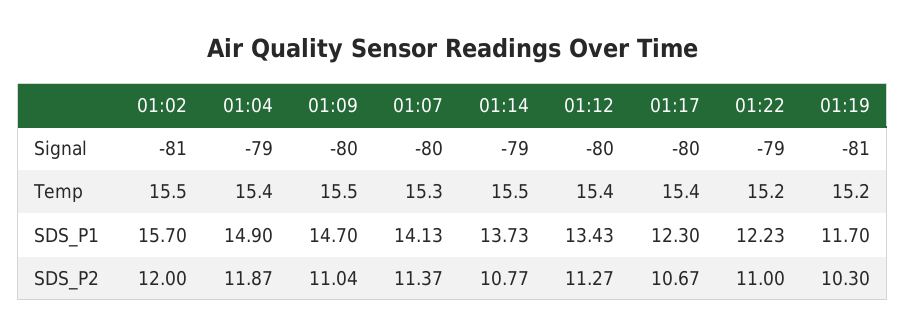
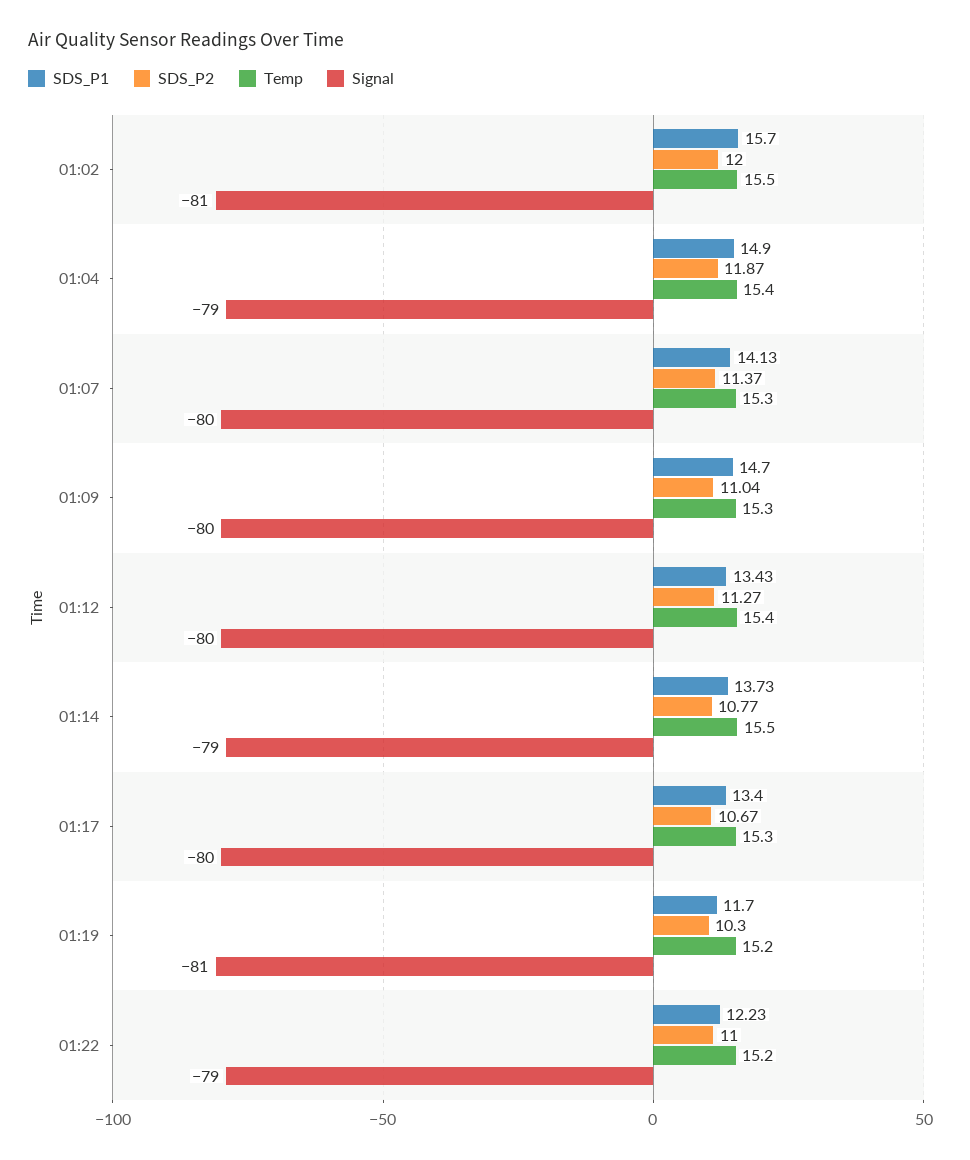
Temp, 01:09: 15.5 -> 15.3
Temp, 01:17: 15.4 -> 15.3
SDS_P1, 01:17: 12.3 -> 13.4

